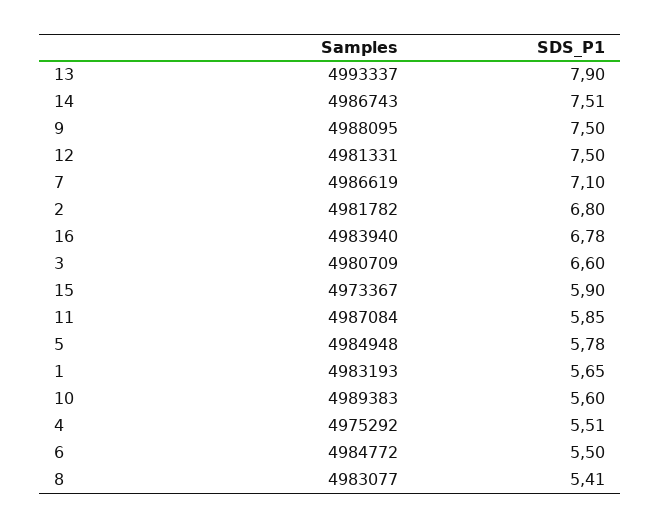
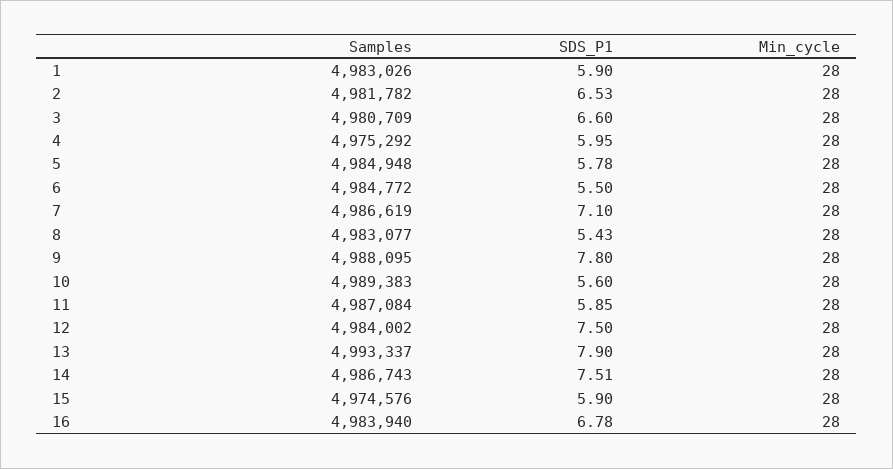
SDS_P1, 9: 7.5 -> 7.8
Samples, 12: 4981331 -> 4984002
SDS_P1, 2: 6.8 -> 6.53
Samples, 15: 4973367 -> 4974576
Samples, 1: 4983193 -> 4983026
SDS_P1, 1: 5.65 -> 5.9
SDS_P1, 4: 5.51 -> 5.95
SDS_P1, 8: 5.41 -> 5.43
Min_cycle, 1: none -> 28
Min_cycle, 2: none -> 28
Min_cycle, 3: none -> 28
Min_cycle, 4: none -> 28
Min_cycle, 5: none -> 28
Min_cycle, 6: none -> 28
Min_cycle, 7: none -> 28
Min_cycle, 8: none -> 28
Min_cycle, 9: none -> 28
Min_cycle, 10: none -> 28
Min_cycle, 11: none -> 28
Min_cycle, 12: none -> 28
Min_cycle, 13: none -> 28
Min_cycle, 14: none -> 28
Min_cycle, 15: none -> 28
Min_cycle, 16: none -> 28

